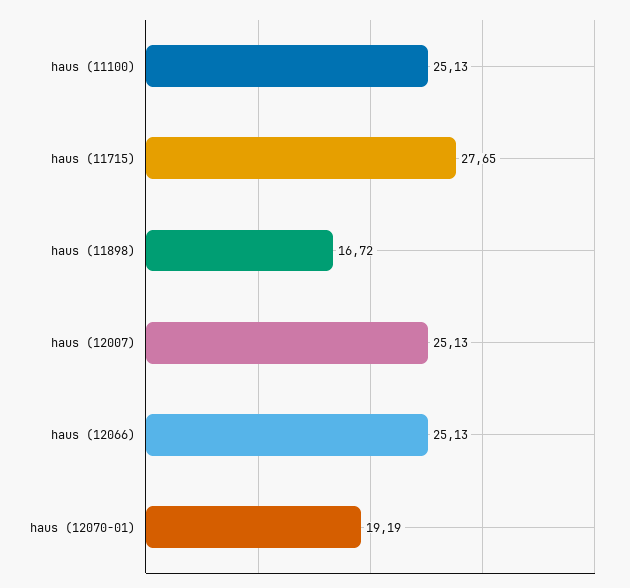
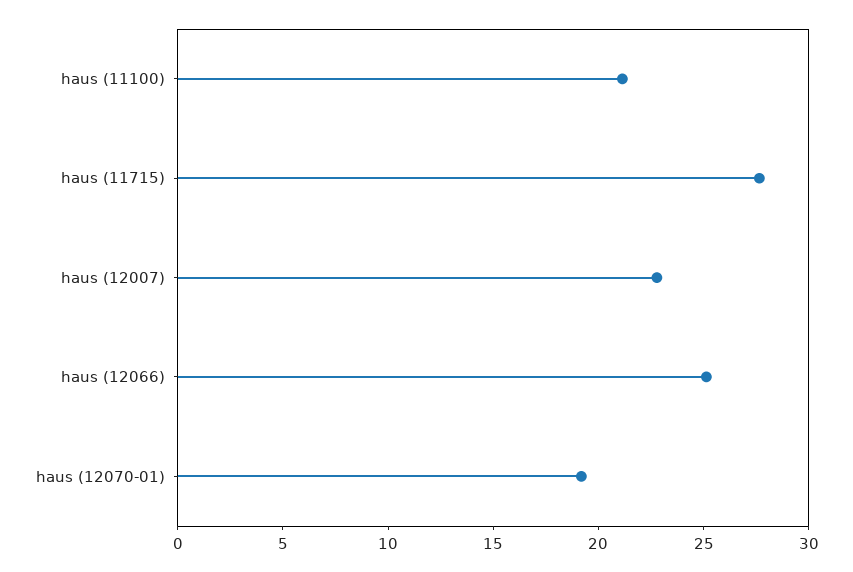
haus (11100): 25.13 -> 21
haus (11898): 16.72 -> none
haus (12007): 25.13 -> 23

